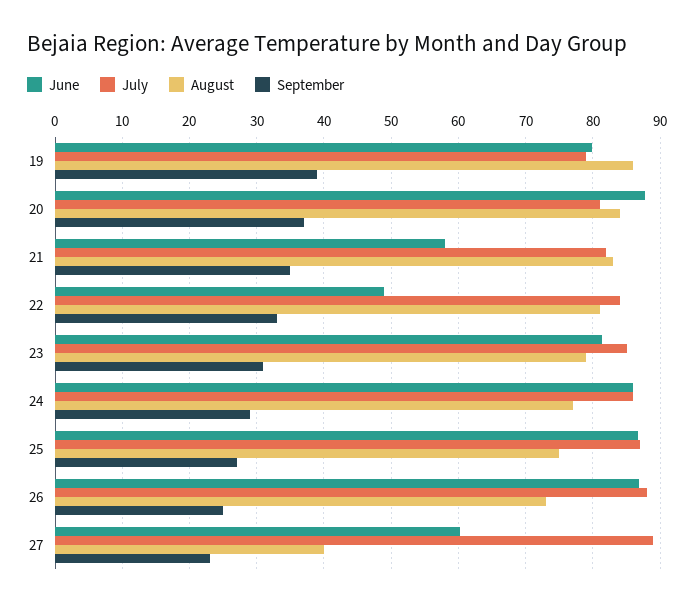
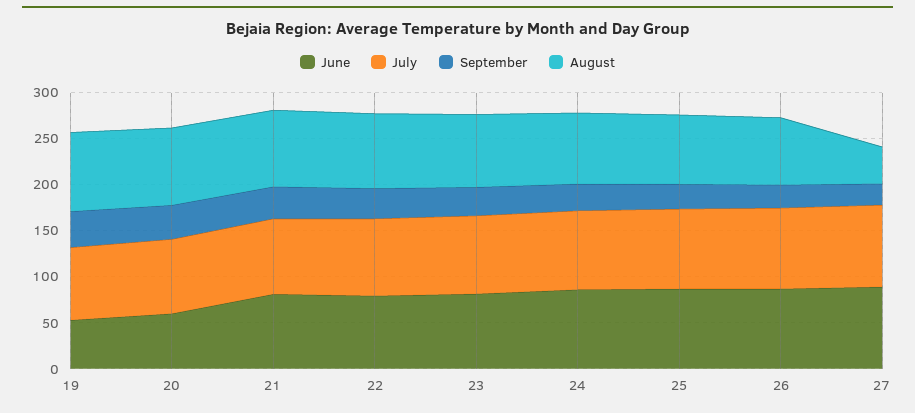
June, 19: 80 -> 50
June, 20: 88 -> 60
June, 21: 58 -> 80
June, 22: 49 -> 80
June, 27: 60 -> 90

